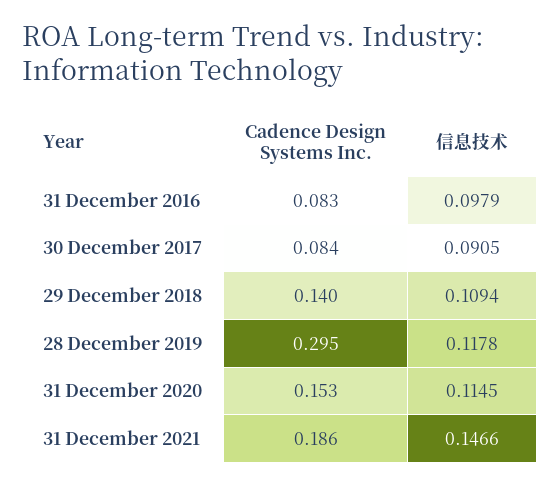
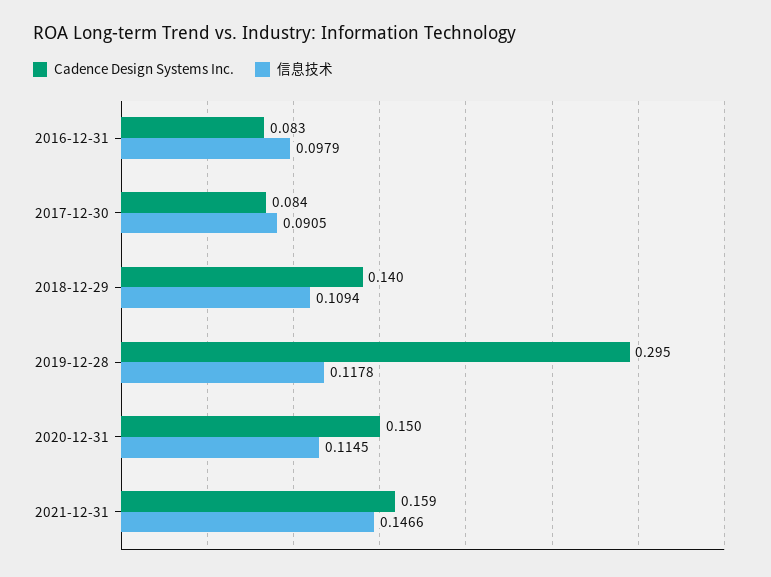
Cadence Design Systems Inc., 31 December 2020: 0.153 -> 0.15
Cadence Design Systems Inc., 31 December 2021: 0.186 -> 0.159

